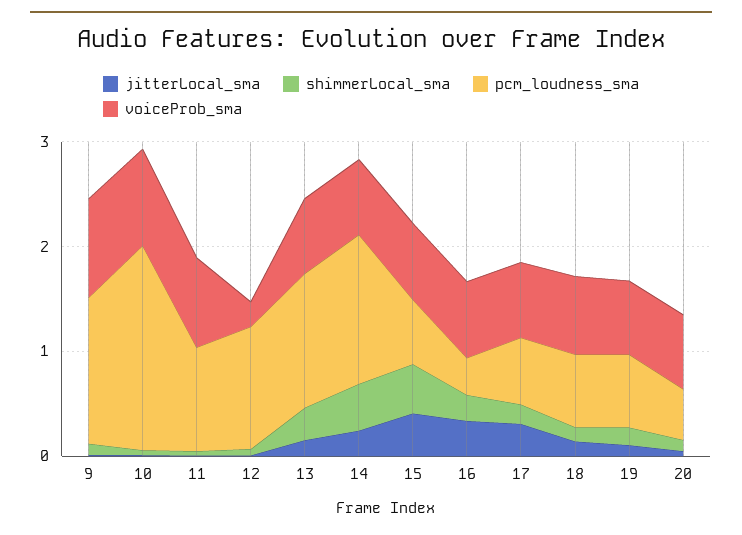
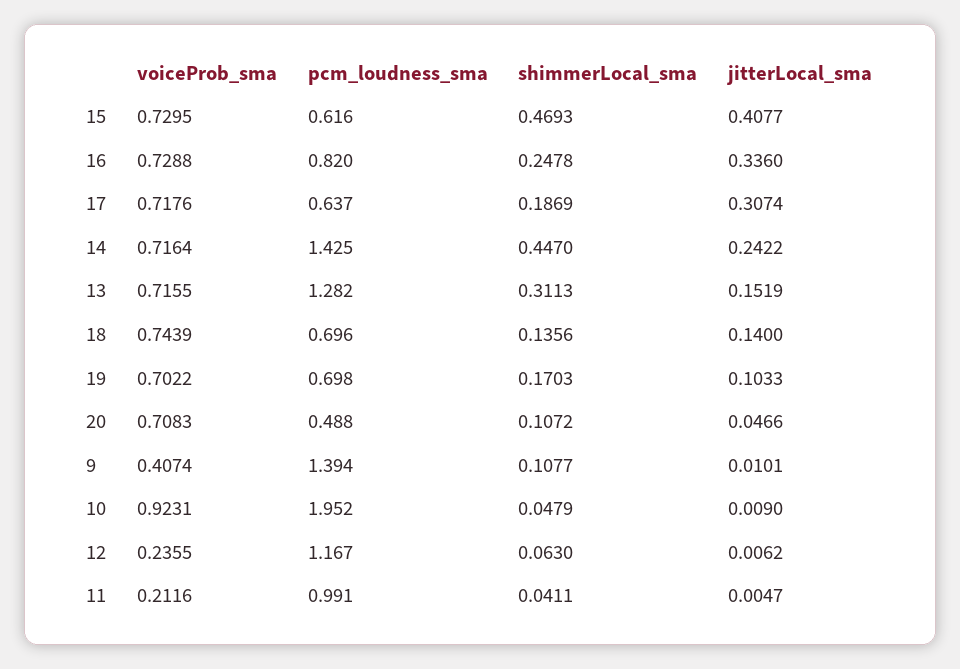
voiceProb_sma, 9: 1 -> 0.4074
voiceProb_sma, 11: 0.8 -> 0.2116
pcm_loudness_sma, 16: 0.4 -> 0.82

